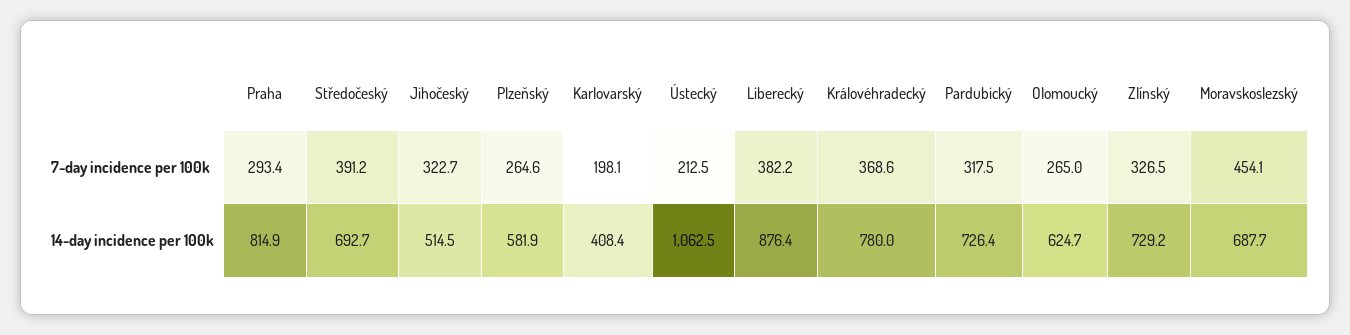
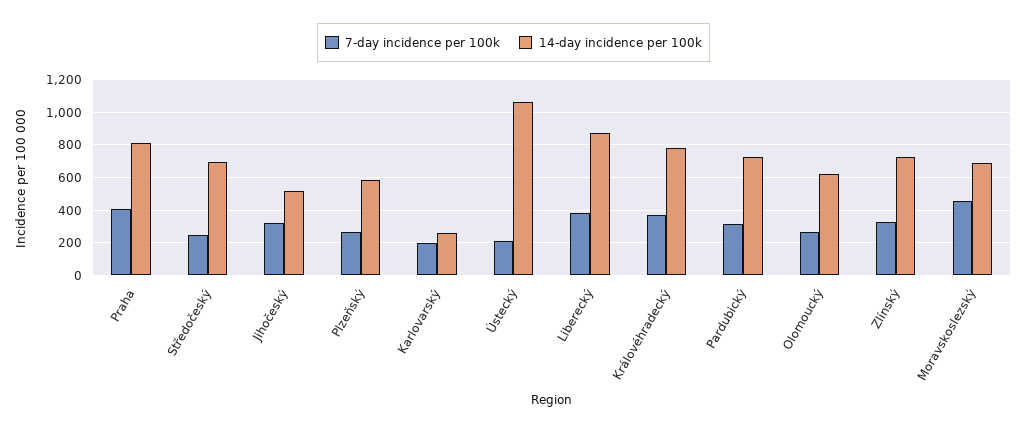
7-day incidence per 100k, Praha: 293.4 -> 400
7-day incidence per 100k, Středočeský: 391.2 -> 250
14-day incidence per 100k, Karlovarský: 408.4 -> 250

